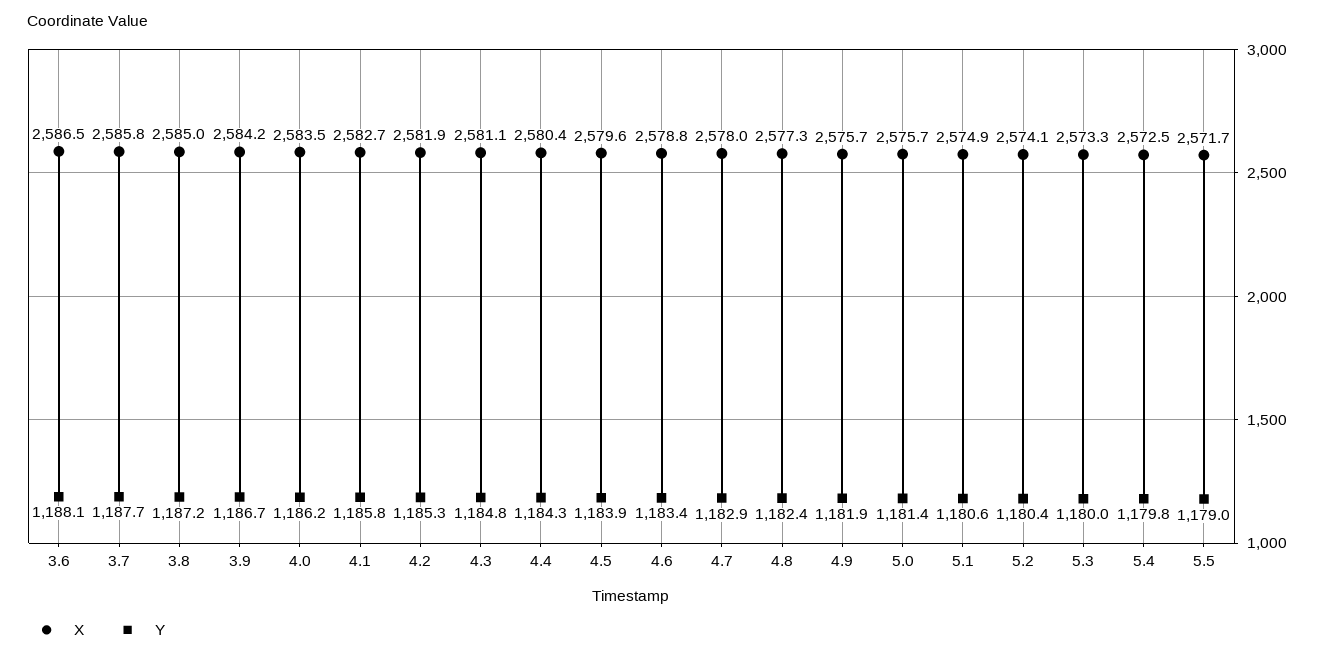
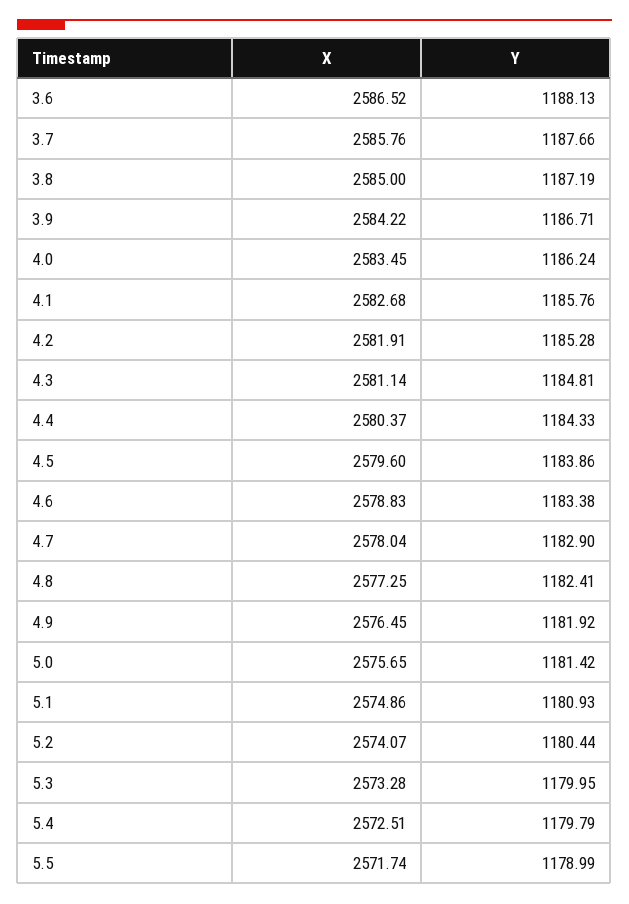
X, 4.9: 2575.7 -> 2576.45
Y, 5.1: 1180.6 -> 1180.93

